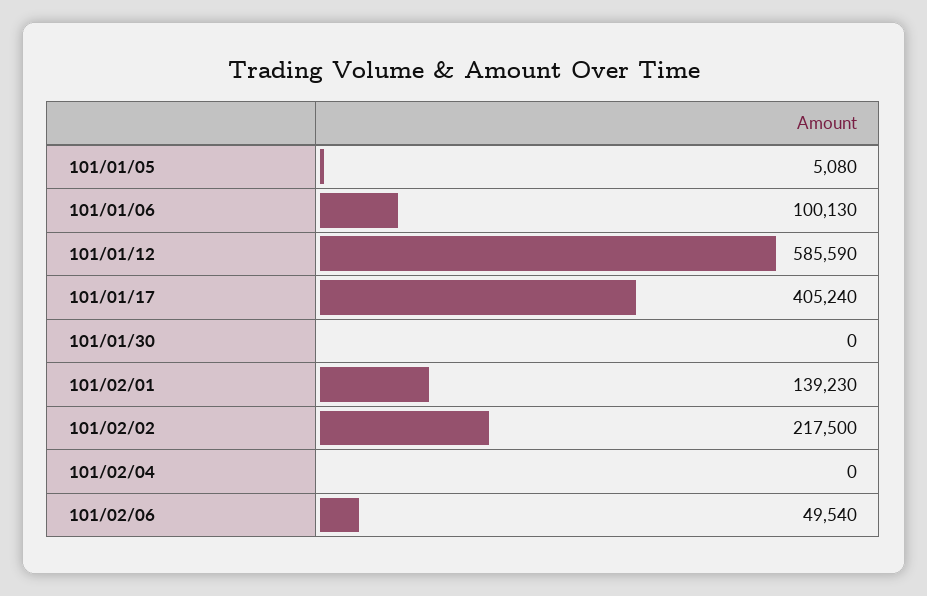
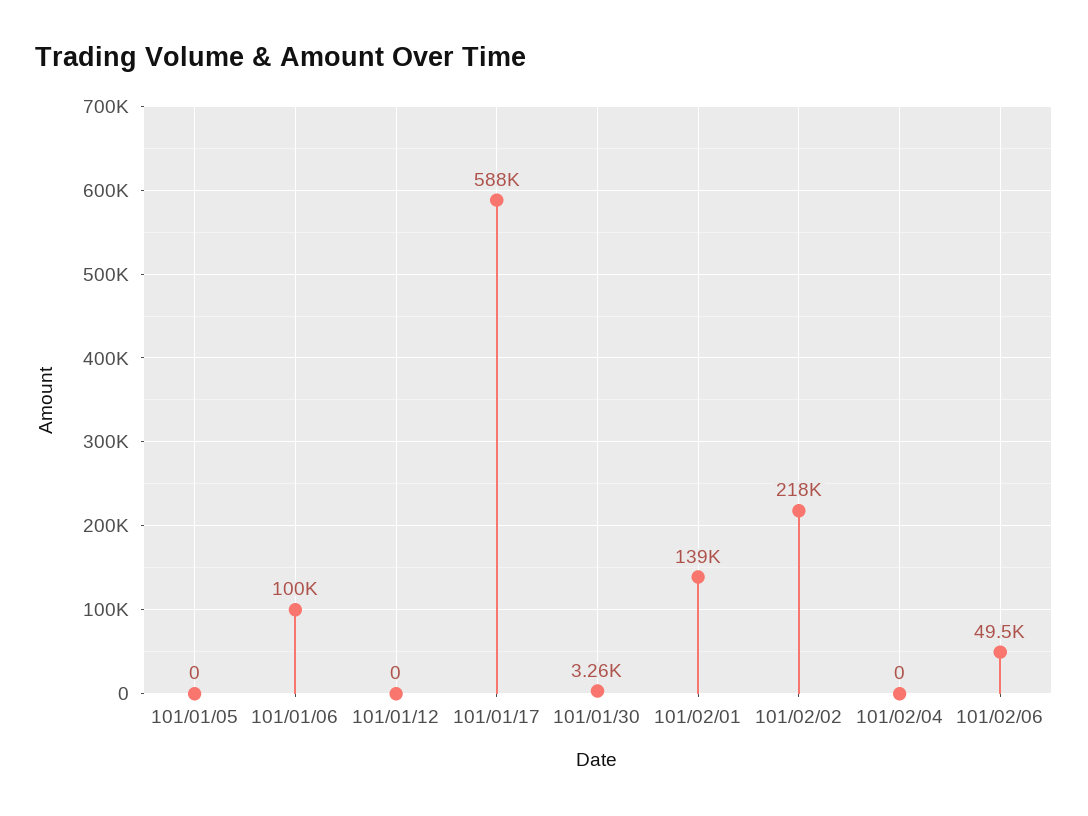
101/01/05: 5080 -> 0
101/01/12: 585590 -> 0
101/01/17: 405240 -> 588000
101/01/30: 0 -> 3260

